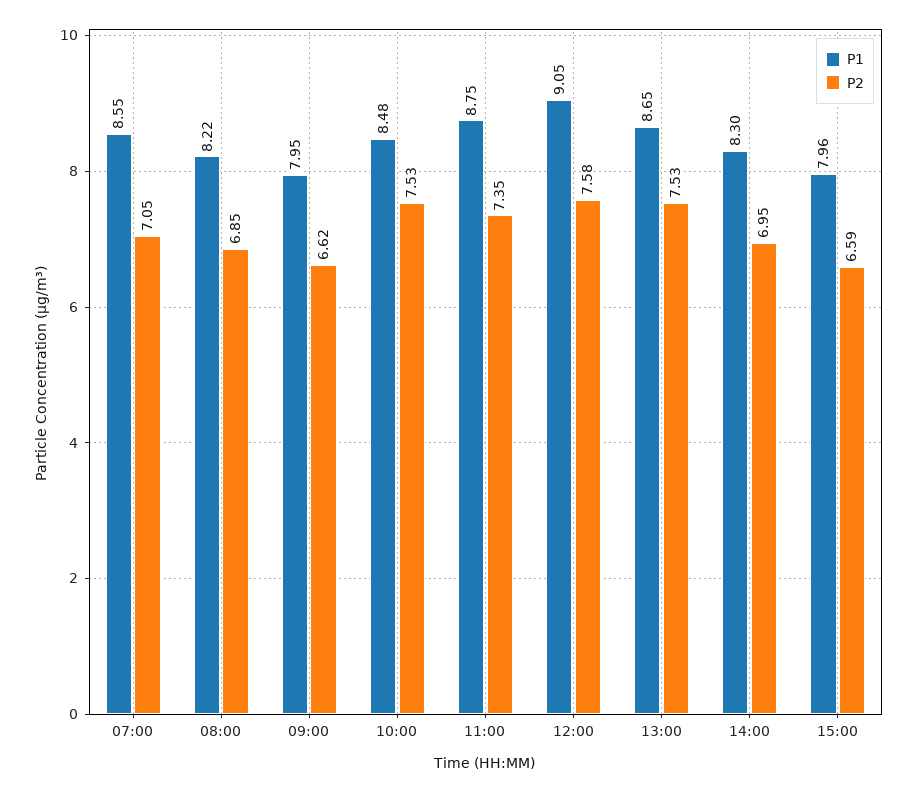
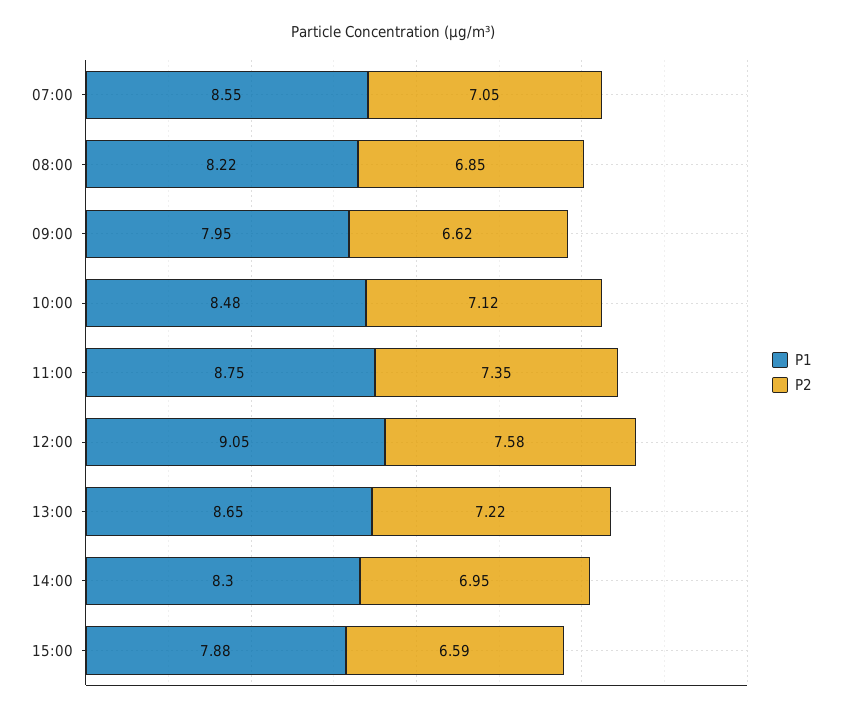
P2, 10:00: 7.53 -> 7.12
P2, 13:00: 7.53 -> 7.22
P1, 15:00: 7.96 -> 7.88

